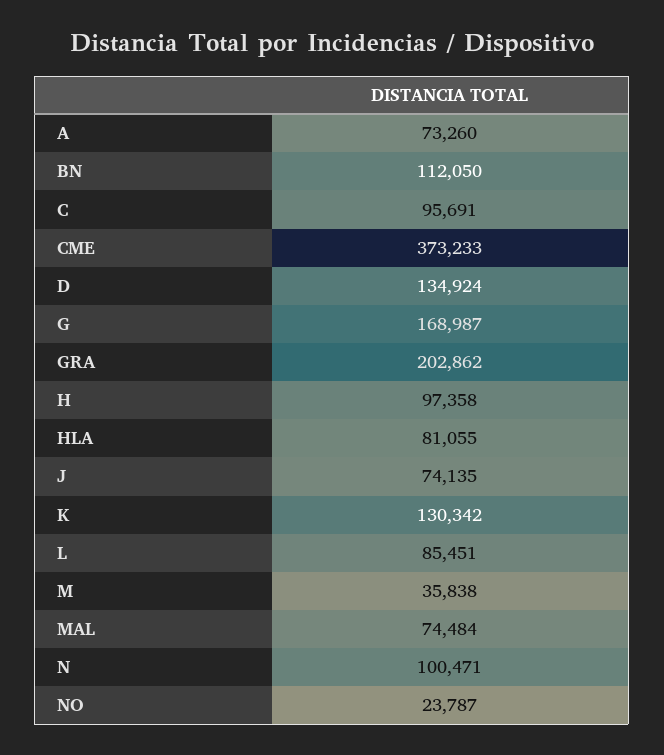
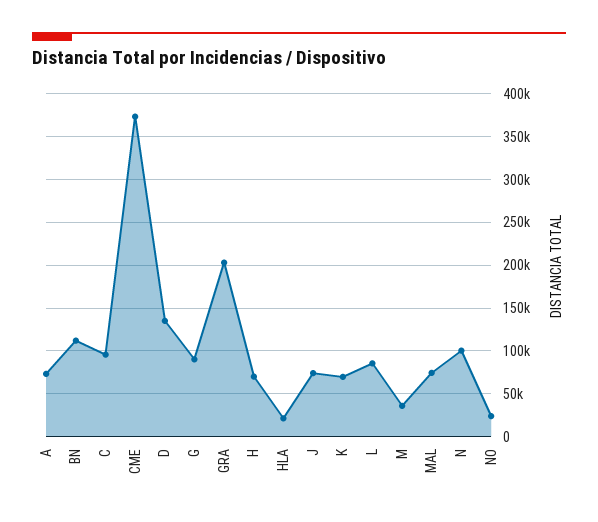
G: 168987 -> 90000
H: 97358 -> 70000
HLA: 81055 -> 20000
K: 130342 -> 70000

